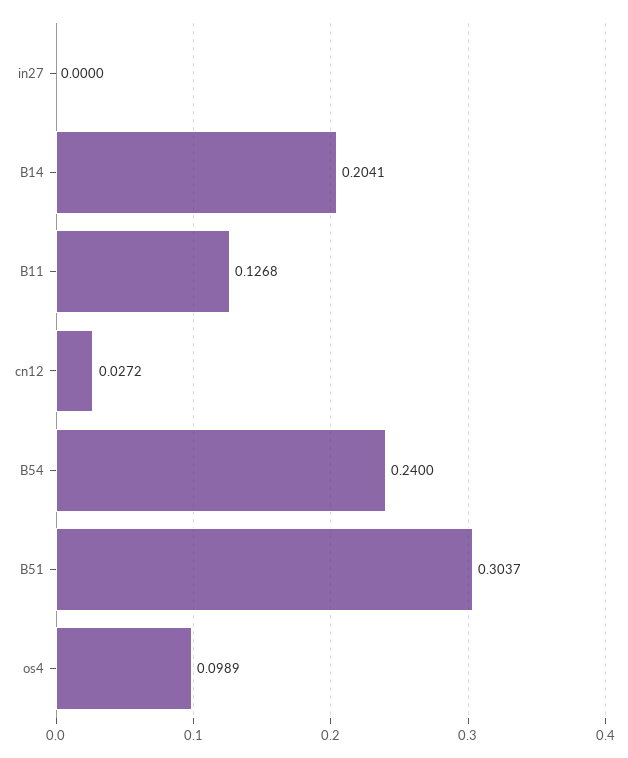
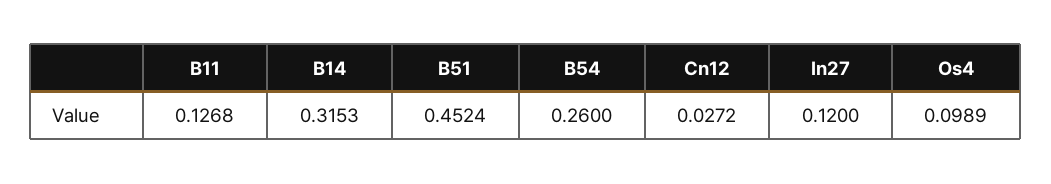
in27: 0 -> 0.12
B14: 0.2041 -> 0.3153
B54: 0.24 -> 0.26
B51: 0.3037 -> 0.4524

